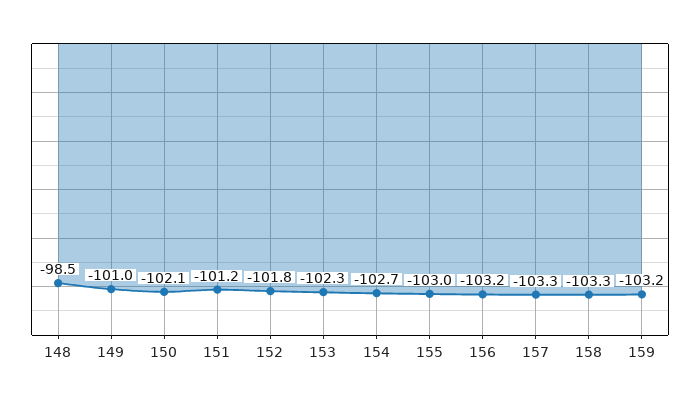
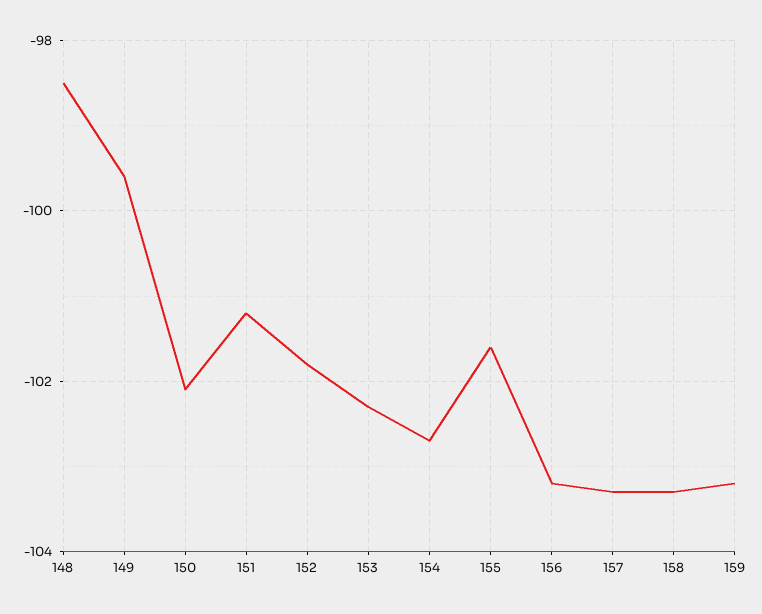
149: -101 -> -99.5
155: -103 -> -101.5

